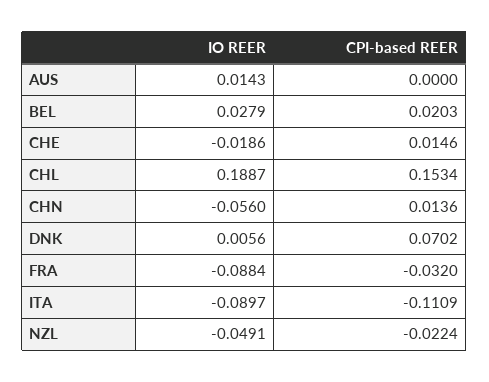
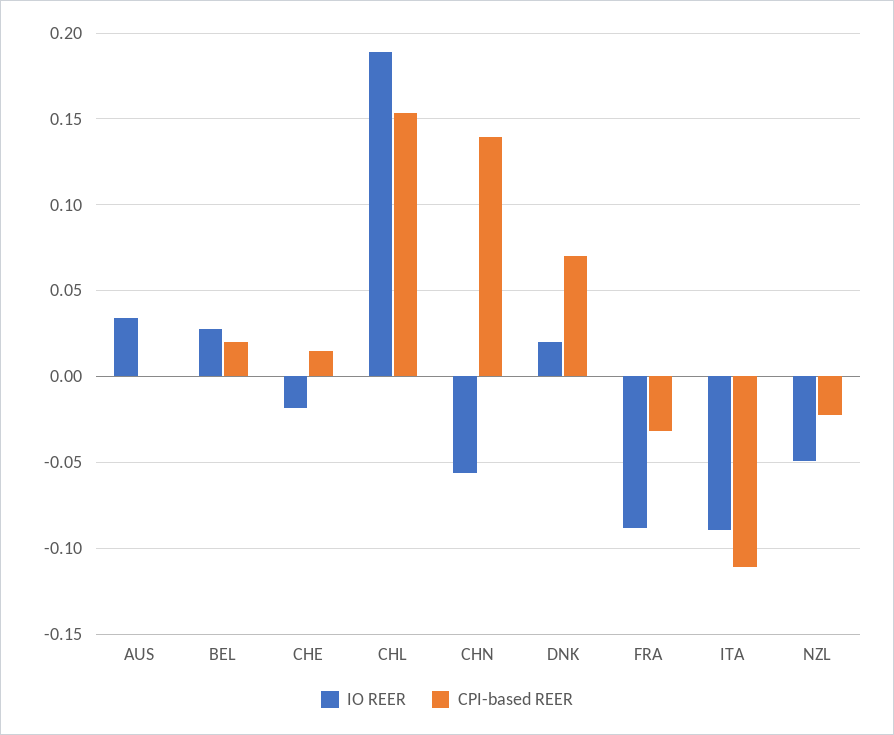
IO REER, AUS: 0.0143 -> 0.035
CPI-based REER, CHN: 0.0136 -> 0.14
IO REER, DNK: 0.0056 -> 0.02

